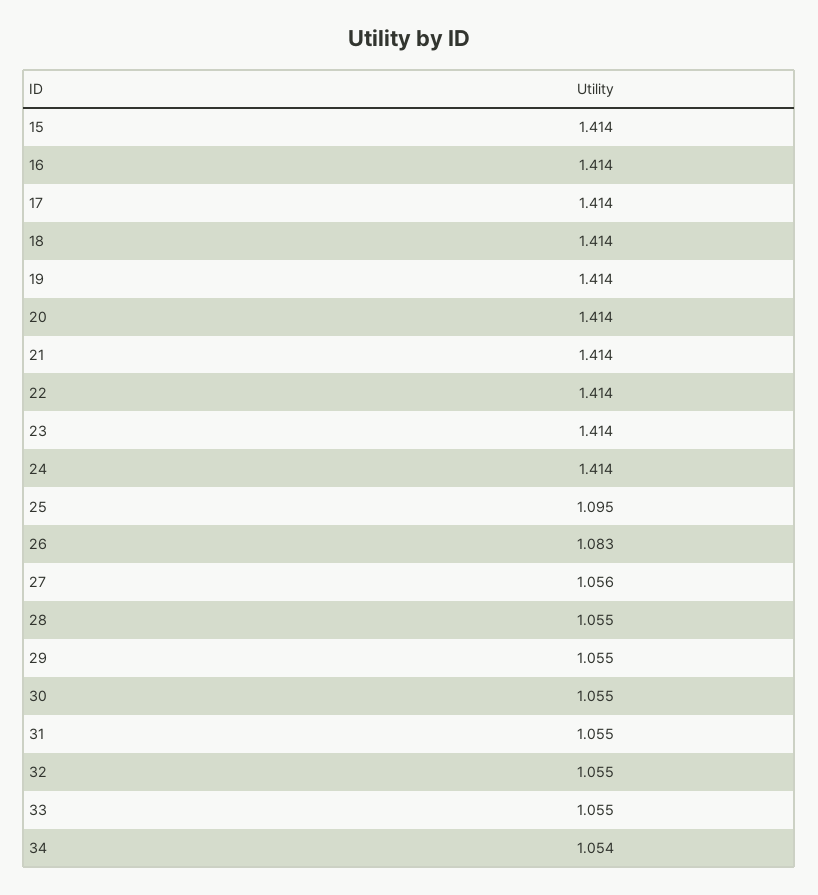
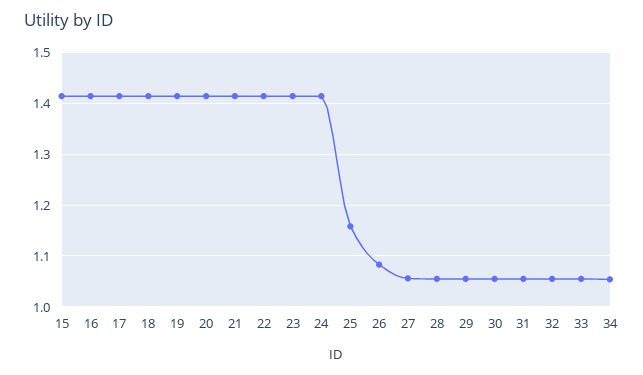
25: 1.095 -> 1.16

